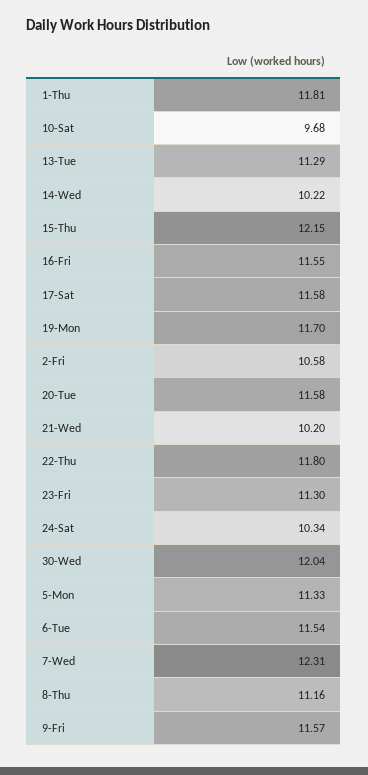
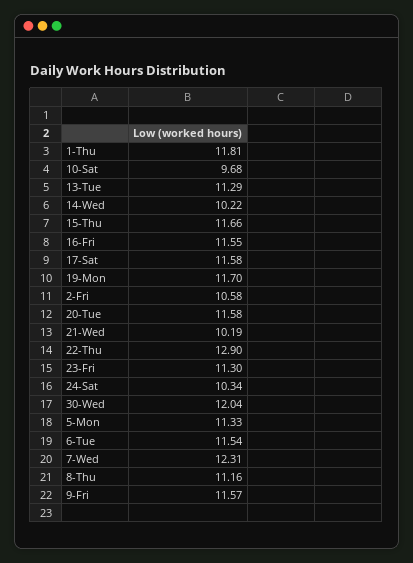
15-Thu: 12.15 -> 11.66
21-Wed: 10.2 -> 10.19
22-Thu: 11.8 -> 12.9

